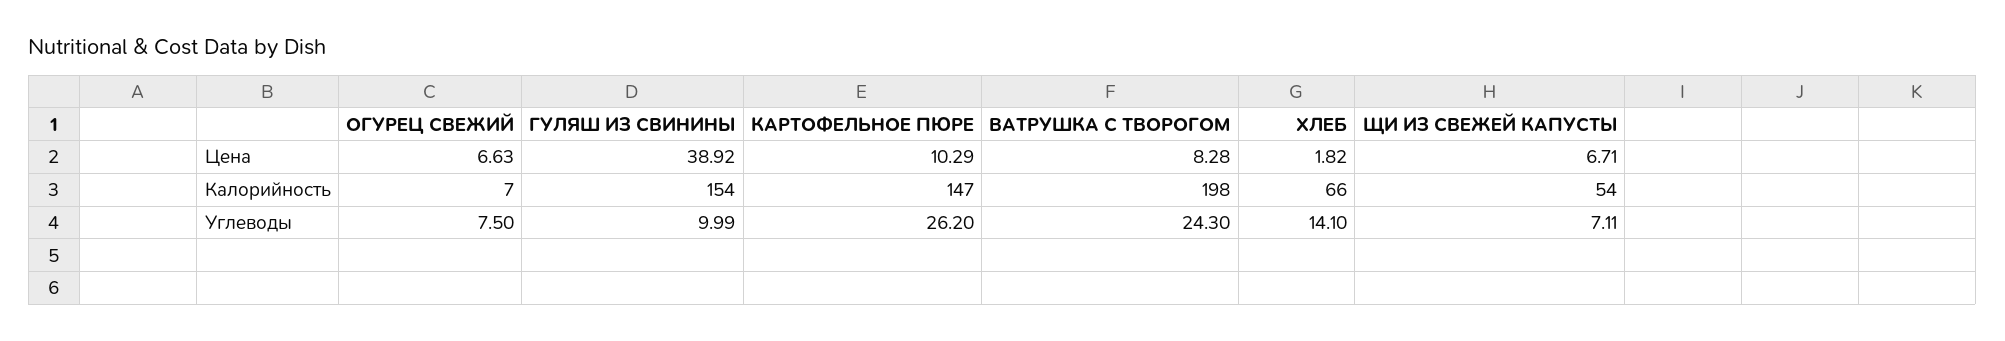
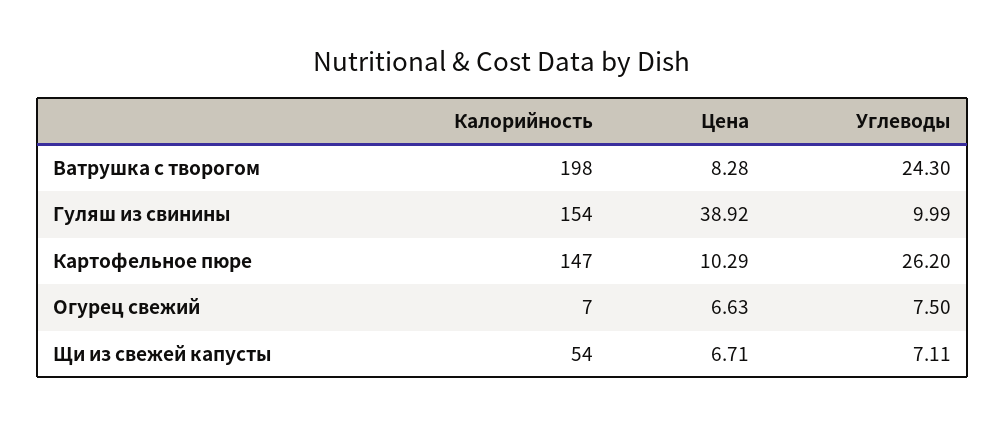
ХЛЕБ, Цена: 1.82 -> none
ХЛЕБ, Калорийность: 66 -> none
ХЛЕБ, Углеводы: 14.1 -> none

